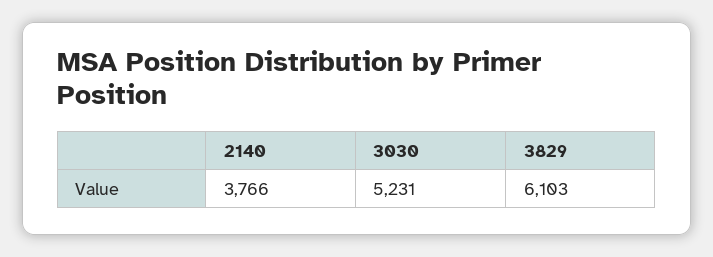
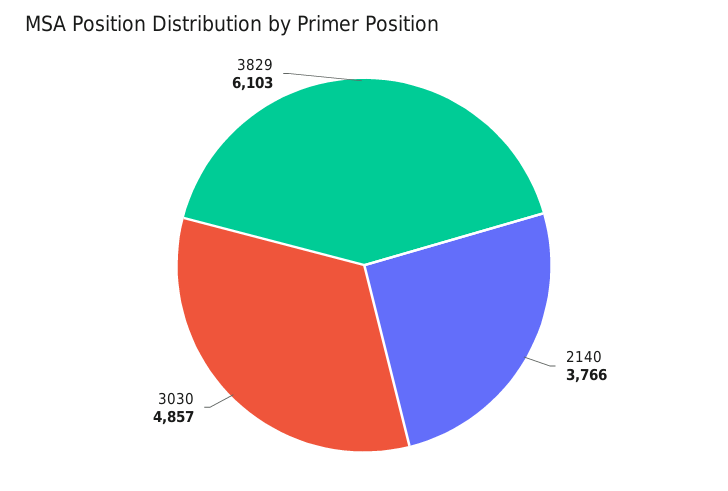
3030: 5231 -> 4857

